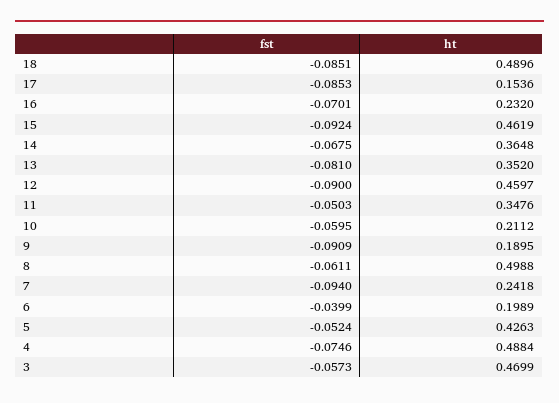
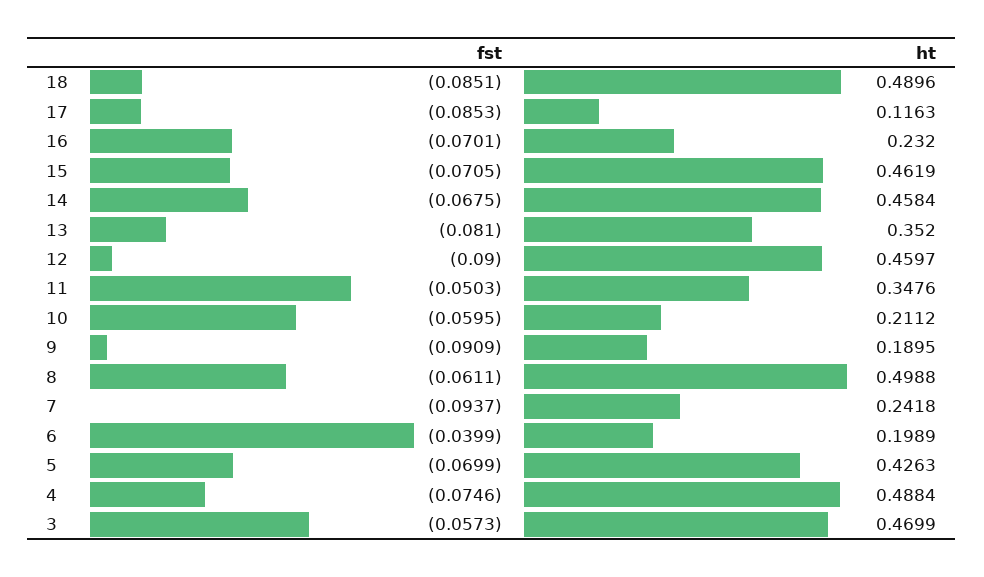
ht, 17: 0.1536 -> 0.1163
fst, 15: -0.0924 -> -0.0705
ht, 14: 0.3648 -> 0.4584
fst, 7: -0.094 -> -0.0937
fst, 5: -0.0524 -> -0.0699

